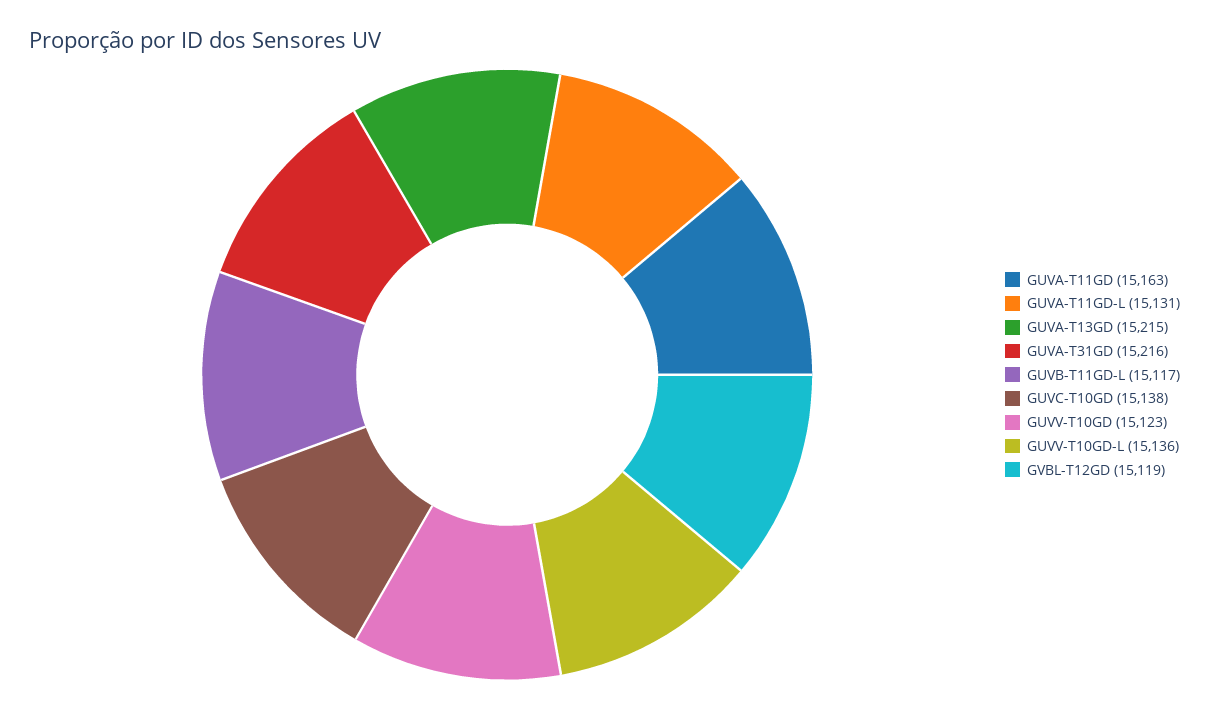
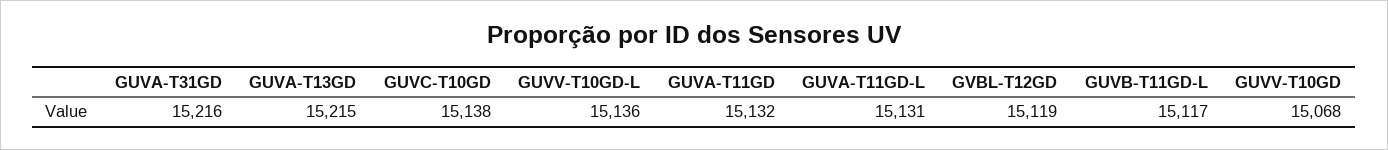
GUVA-T11GD: 15163 -> 15132
GUVV-T10GD: 15123 -> 15068

